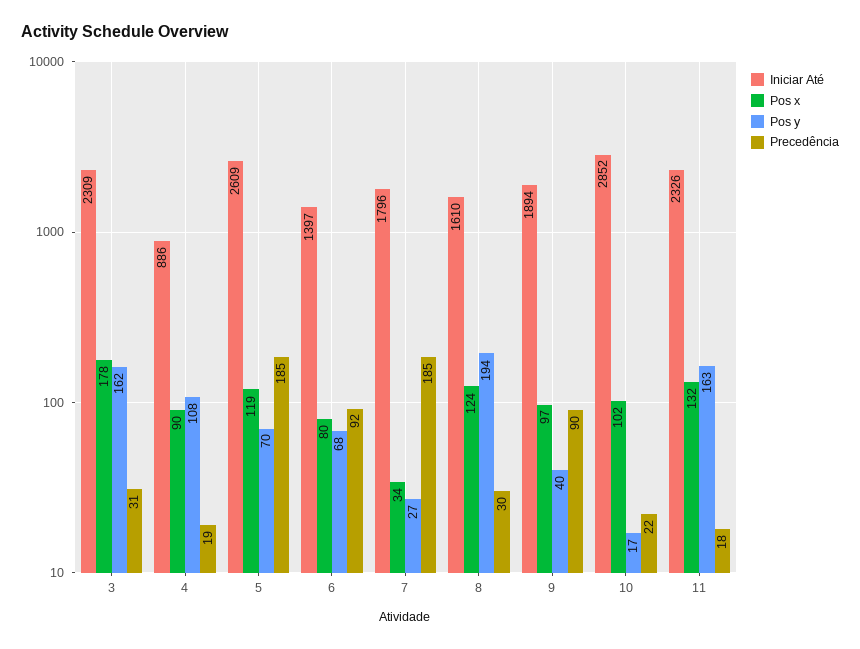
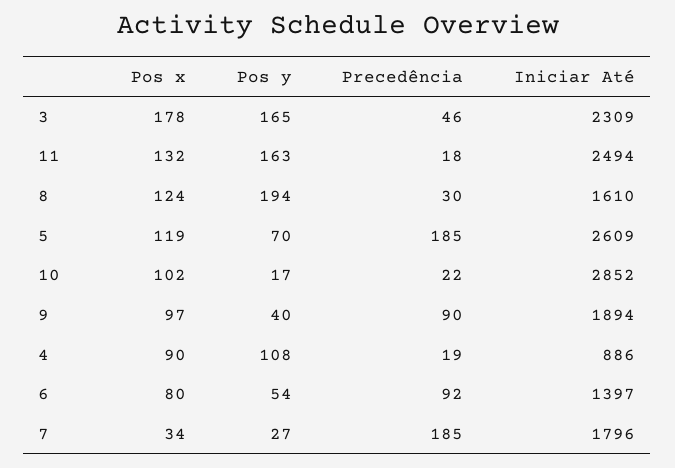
Pos y, 3: 162 -> 165
Precedência, 3: 31 -> 46
Pos y, 6: 68 -> 54
Iniciar Até, 11: 2326 -> 2494

